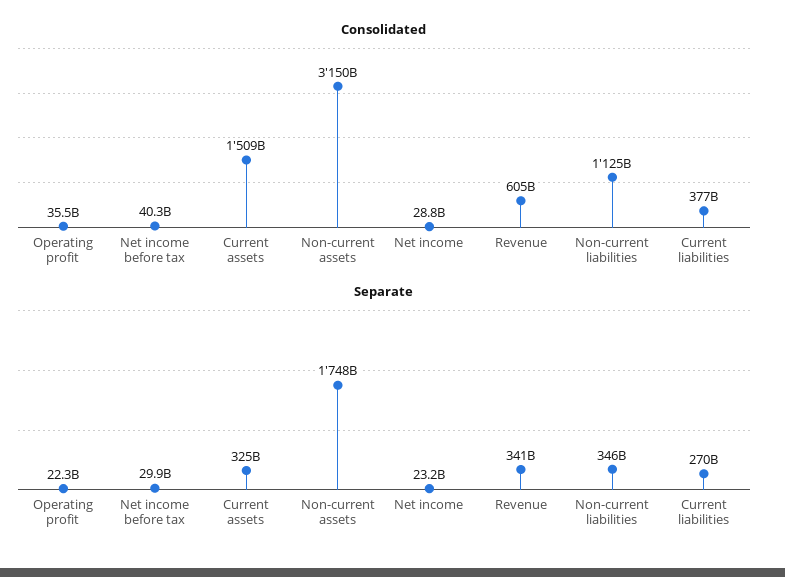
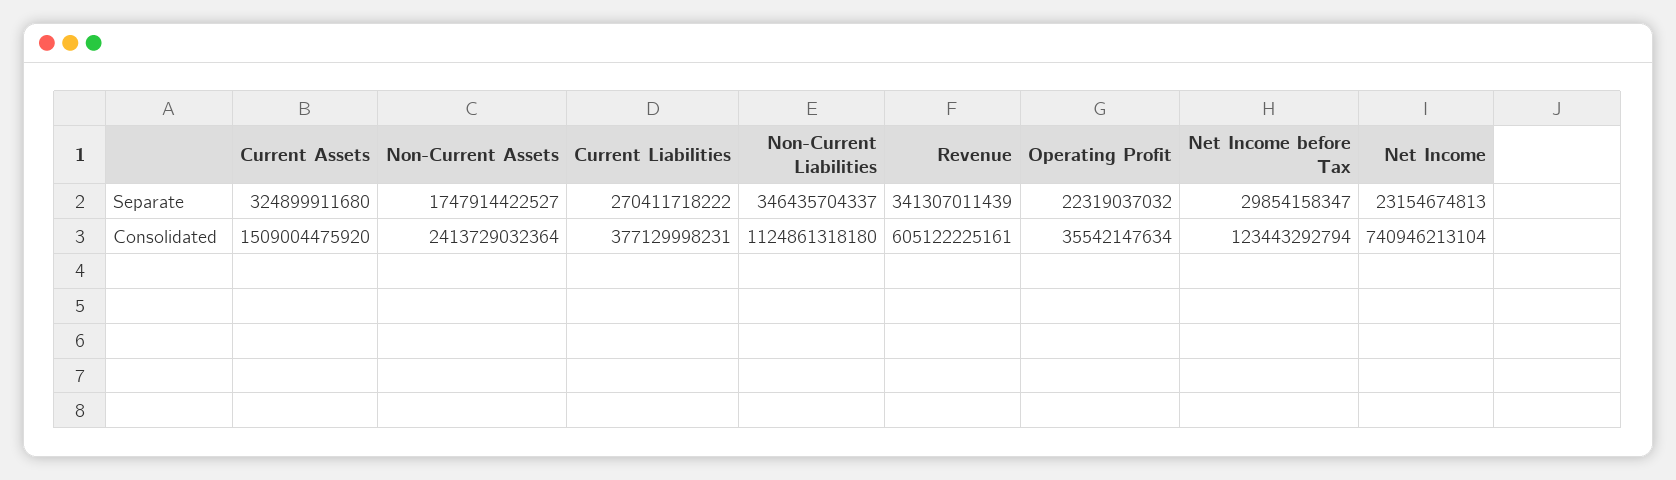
Consolidated, Net income before tax: 40300000000 -> 123443292794
Consolidated, Non-current assets: 3150000000000 -> 2413729032364
Consolidated, Net income: 28800000000 -> 740946213104

